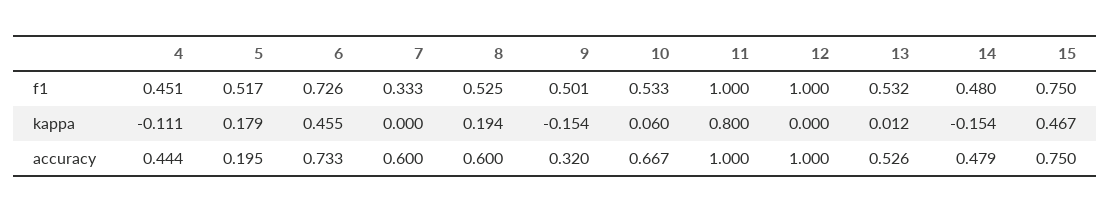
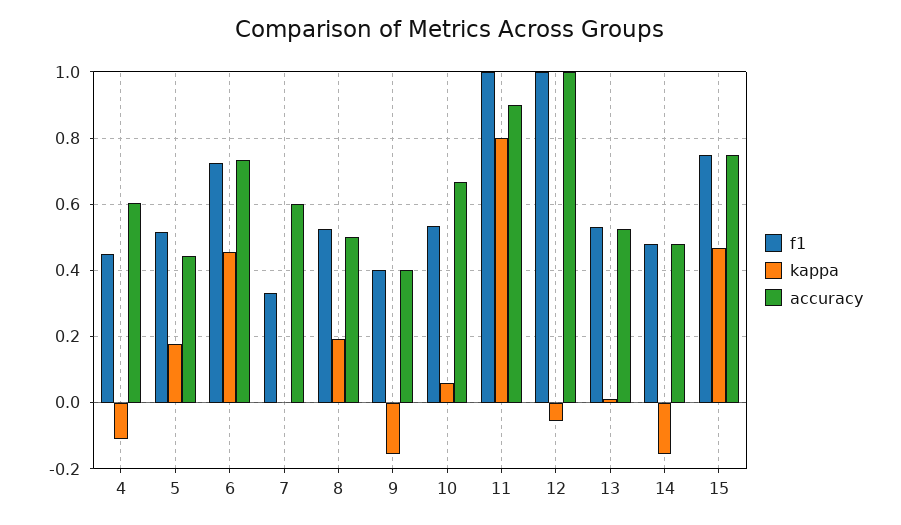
f1, 9: 0.501 -> 0.4
kappa, 12: 0 -> -0.06
accuracy, 4: 0.444 -> 0.6
accuracy, 5: 0.195 -> 0.44
accuracy, 8: 0.6 -> 0.5
accuracy, 9: 0.32 -> 0.4
accuracy, 11: 1 -> 0.9

